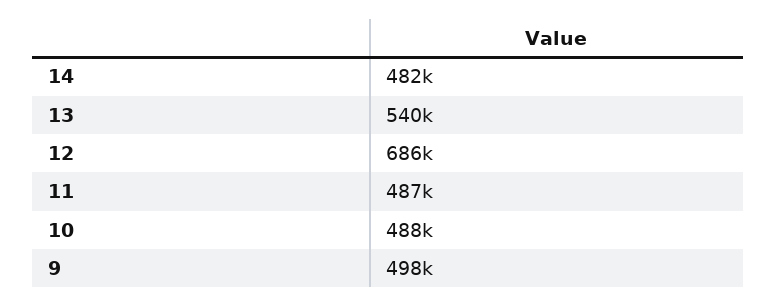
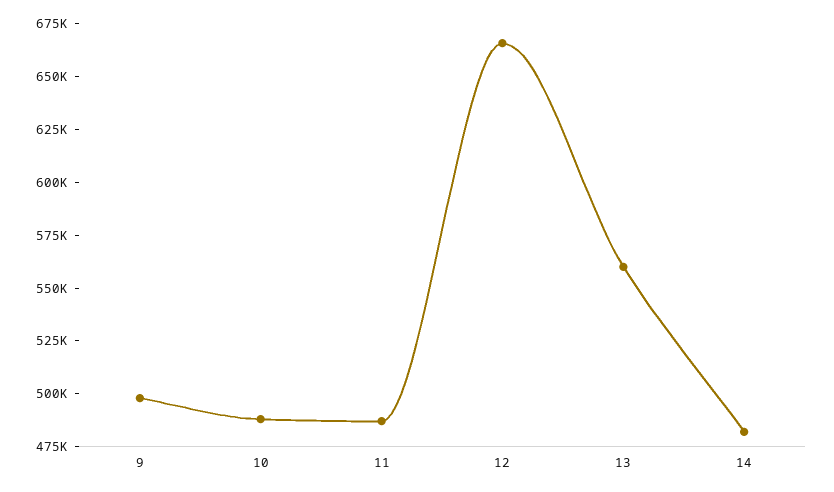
13: 540000 -> 560000
12: 686000 -> 665000

